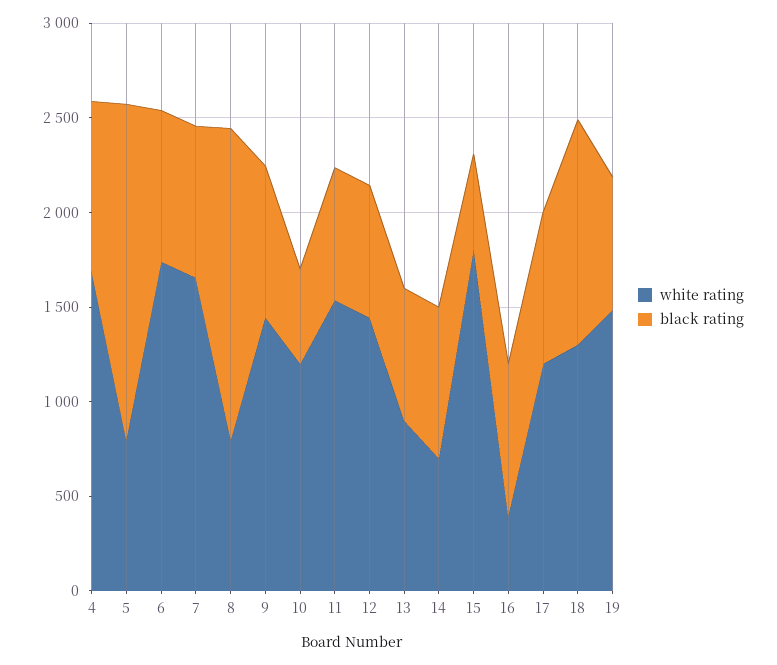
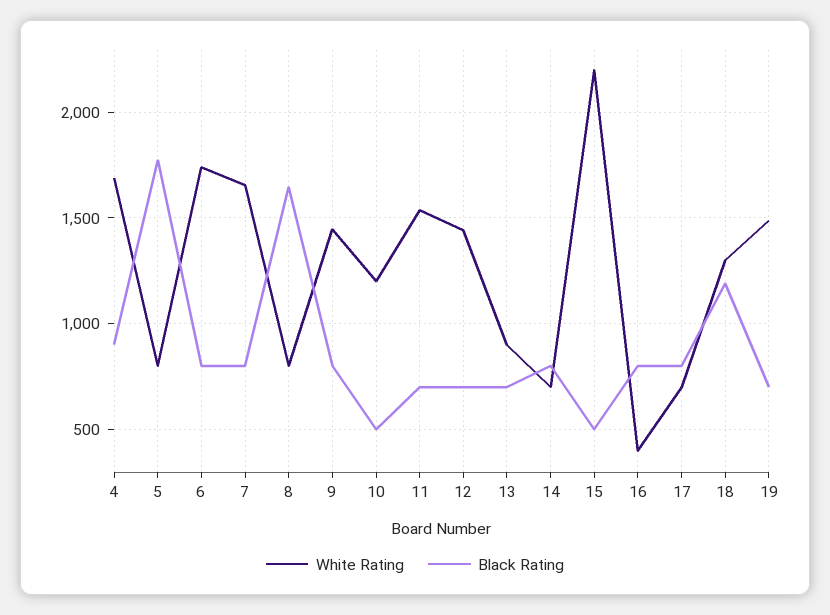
white rating, 15: 1800 -> 2200
white rating, 17: 1200 -> 700

